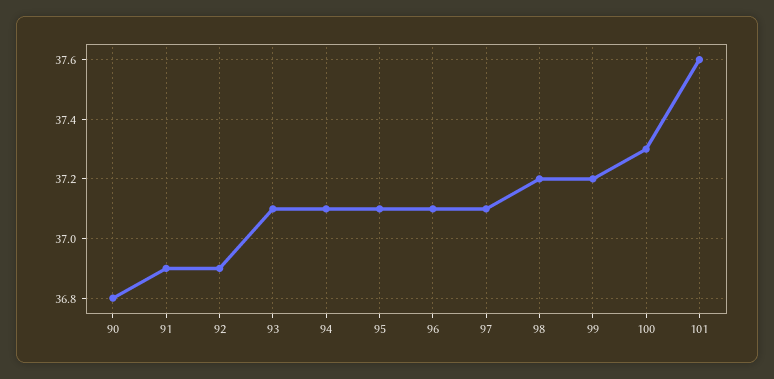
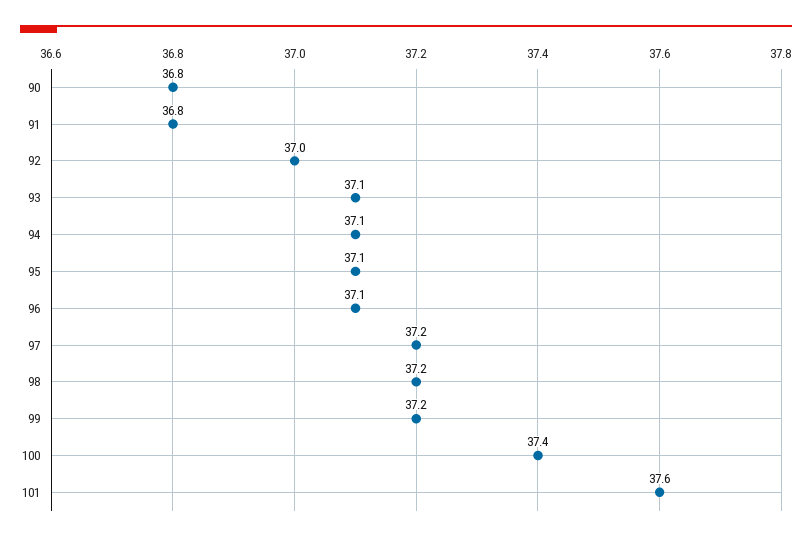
91: 36.9 -> 36.8
92: 36.9 -> 37
97: 37.1 -> 37.2
100: 37.3 -> 37.4

